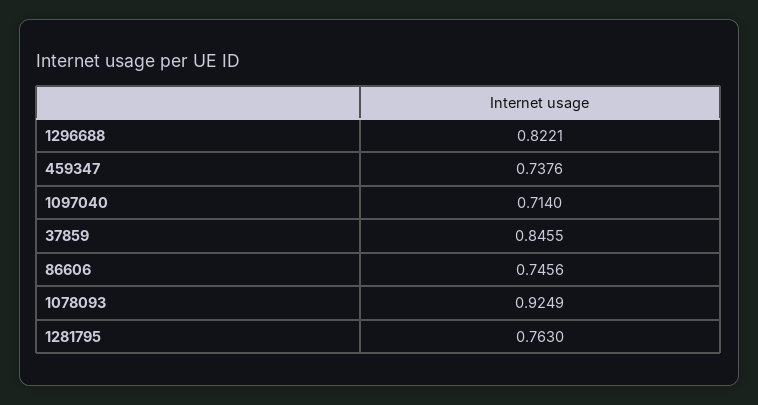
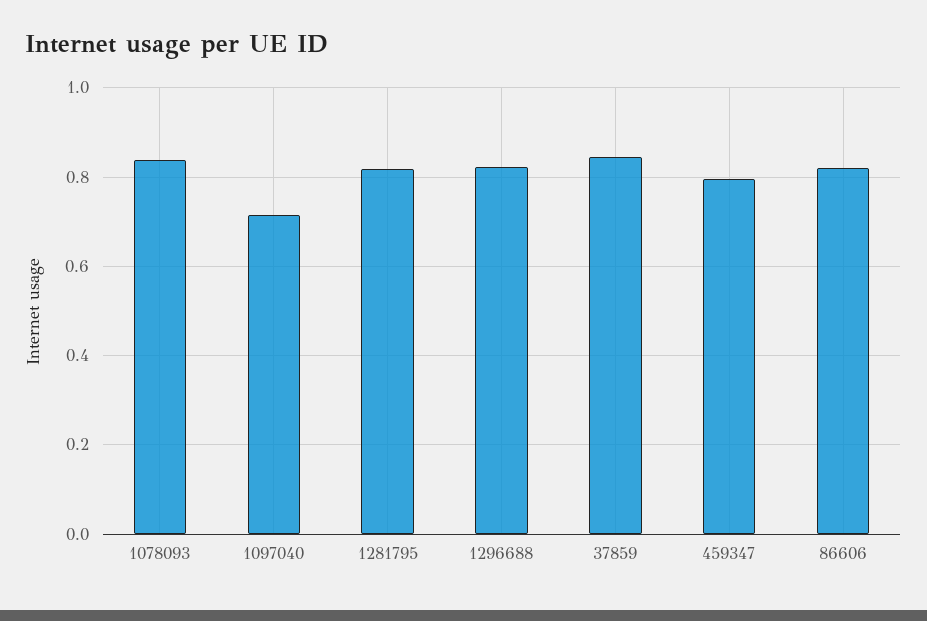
459347: 0.7376 -> 0.8
86606: 0.7456 -> 0.82
1078093: 0.9249 -> 0.84
1281795: 0.763 -> 0.82

